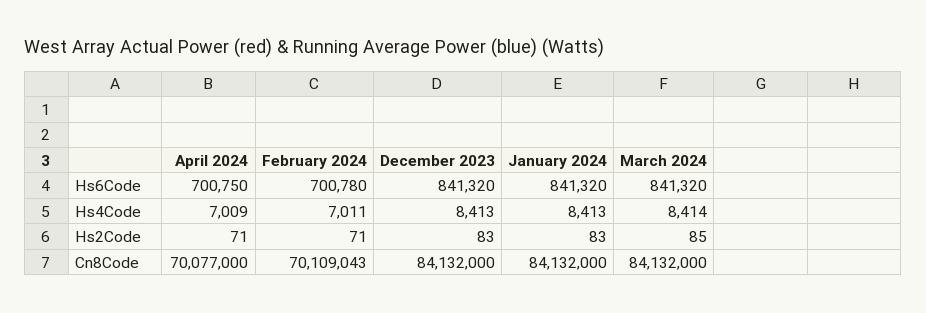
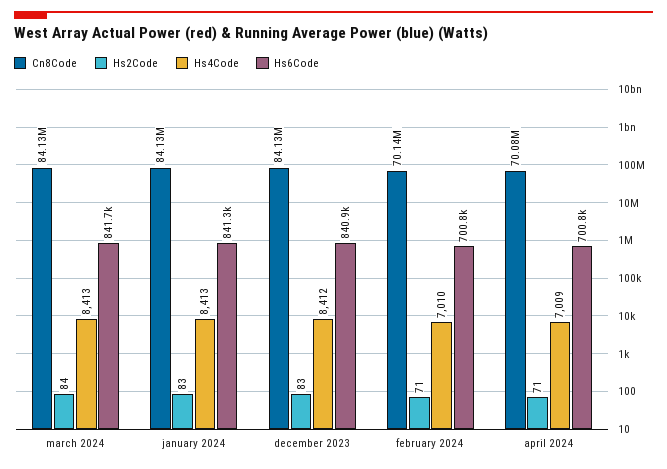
Hs6Code, December 2023: 841320 -> 840900
Hs6Code, March 2024: 841320 -> 841700
Hs4Code, February 2024: 7011 -> 7010
Hs4Code, December 2023: 8413 -> 8412
Hs4Code, March 2024: 8414 -> 8413
Hs2Code, March 2024: 85 -> 84
Cn8Code, February 2024: 70109043 -> 70140000

